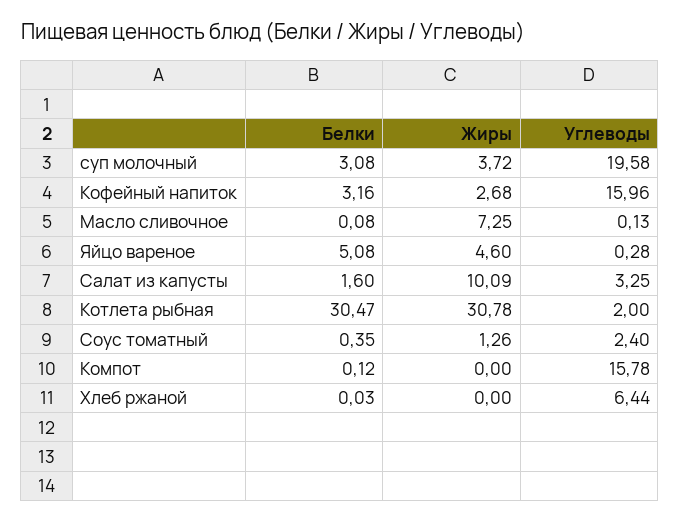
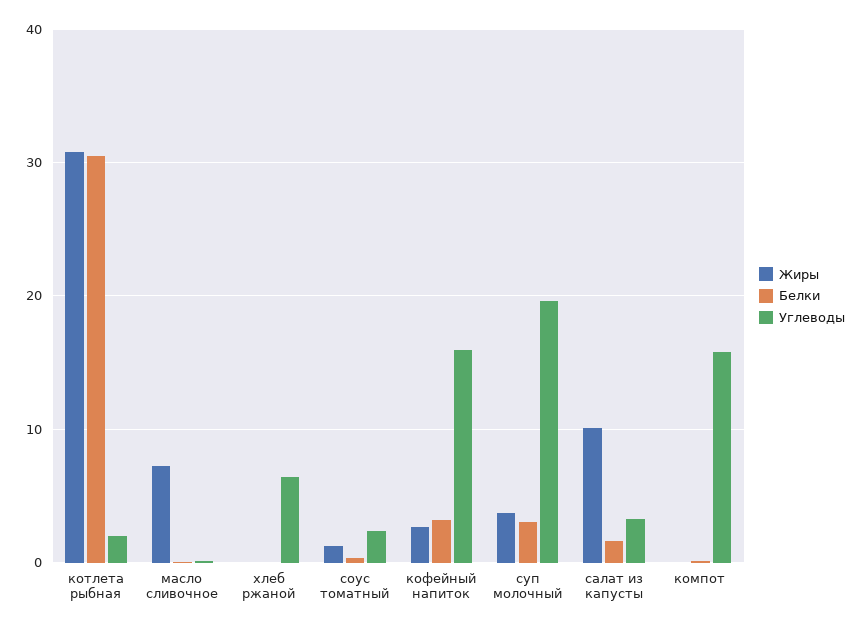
Белки, Яйцо вареное: 5.08 -> none
Жиры, Яйцо вареное: 4.6 -> none
Углеводы, Яйцо вареное: 0.28 -> none

